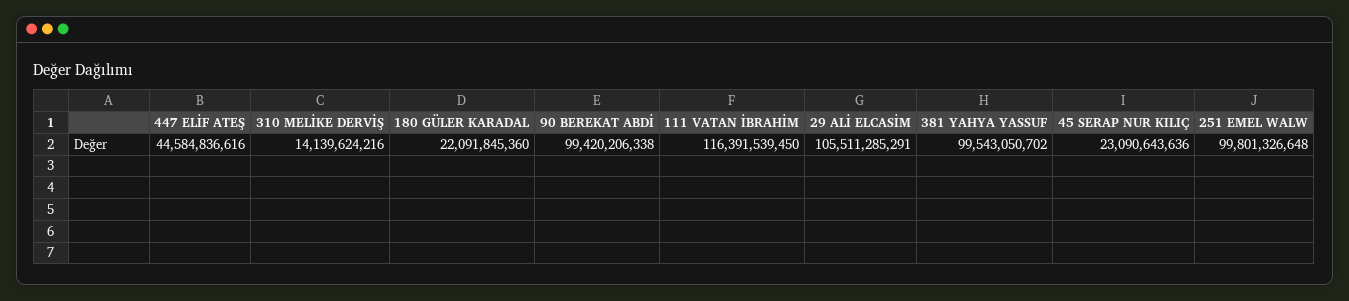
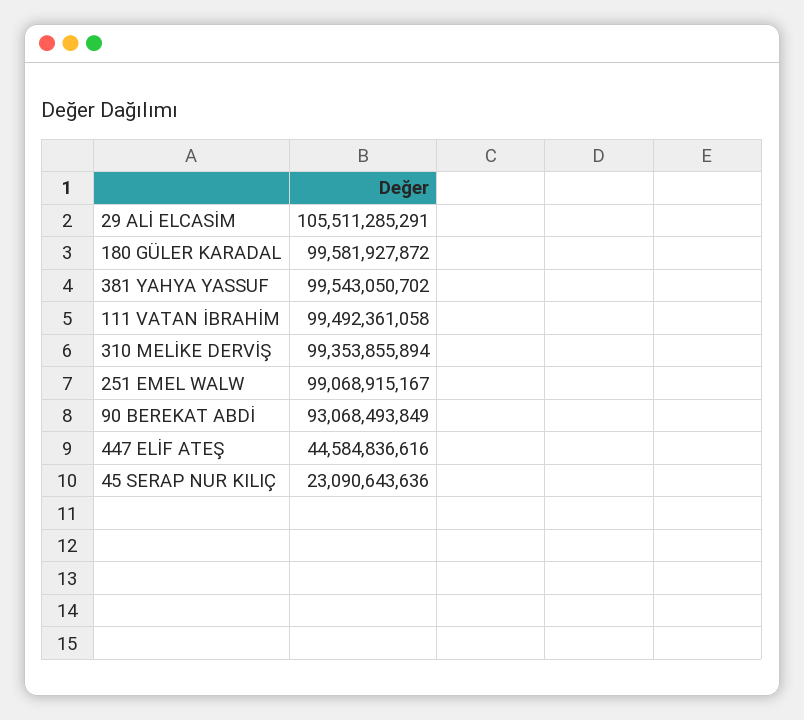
310 MELİKE DERVİŞ: 14139624216 -> 99353855894
180 GÜLER KARADAL: 22091845360 -> 99581927872
90 BEREKAT ABDİ: 99420206338 -> 93068493849
111 VATAN İBRAHİM: 116391539450 -> 99492361058
251 EMEL WALW: 99801326648 -> 99068915167

